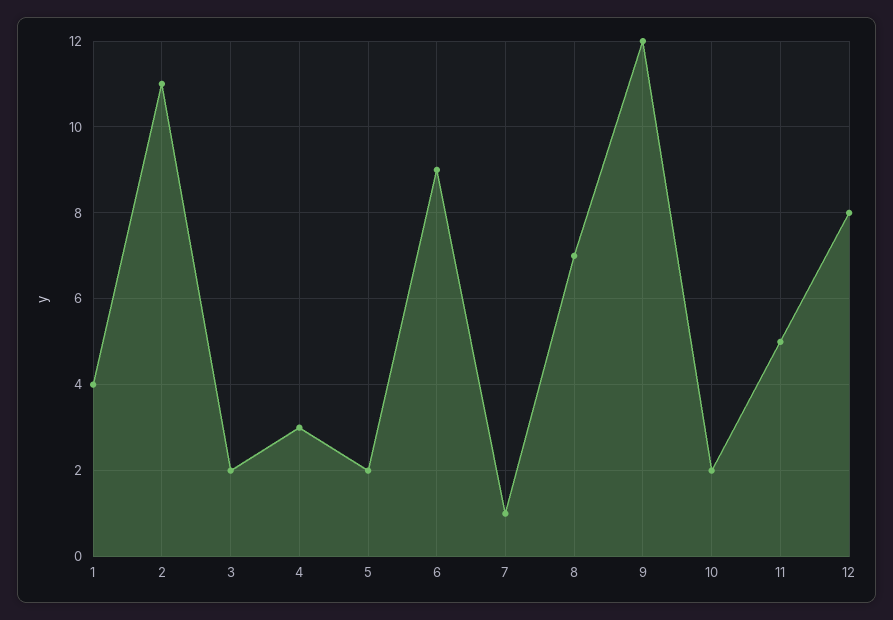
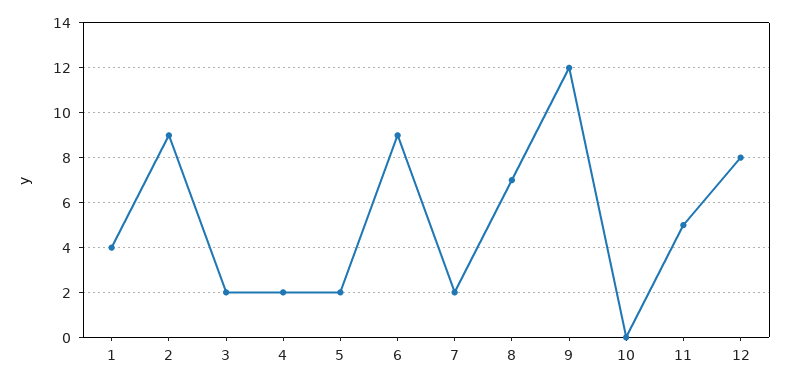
2: 11 -> 9
4: 3 -> 2
7: 1 -> 2
10: 2 -> 0

